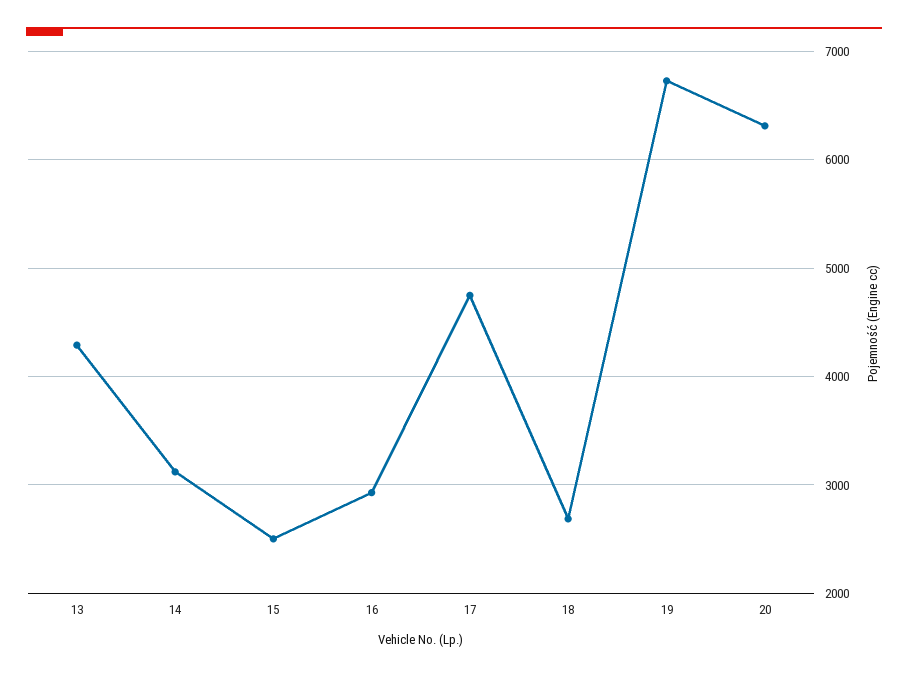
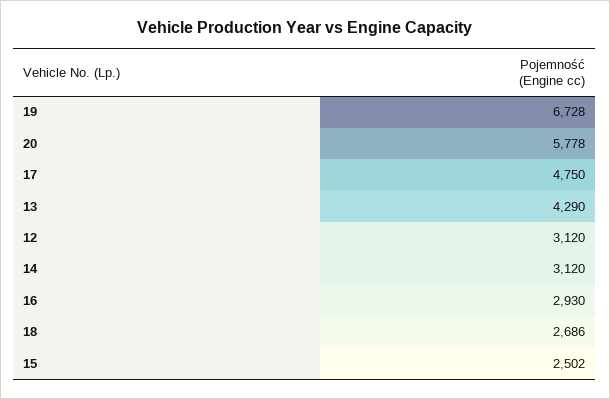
20: 6300 -> 5778
12: none -> 3120

